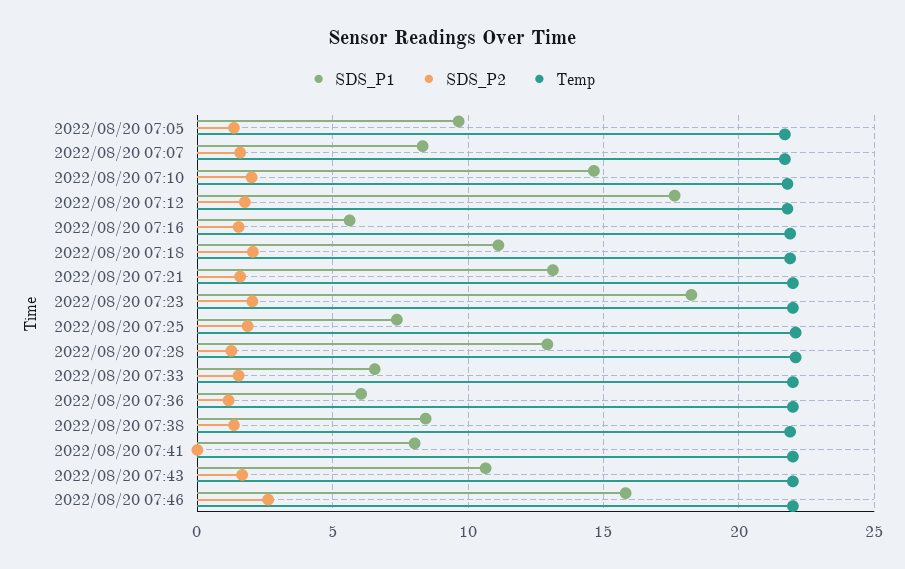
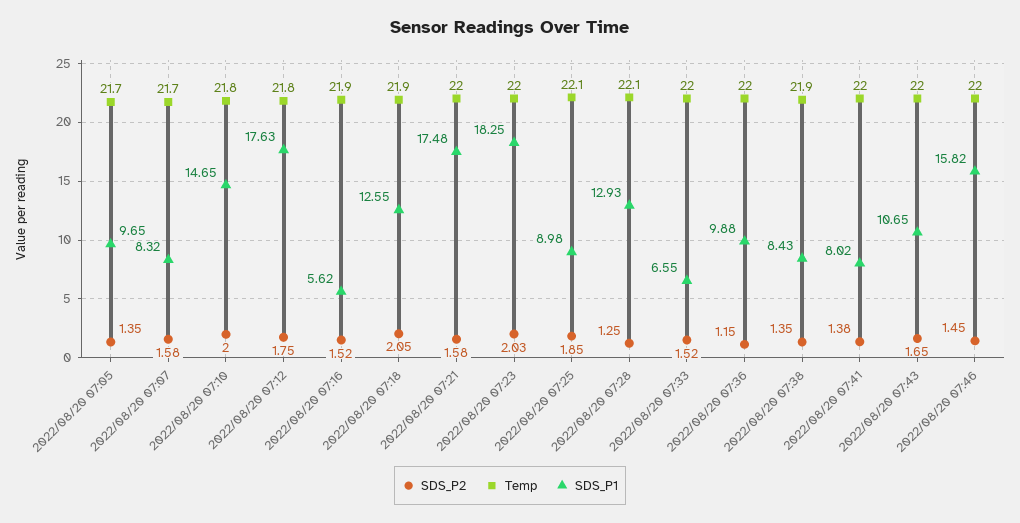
SDS_P1, 2022/08/20 07:18: 11 -> 12.55
SDS_P1, 2022/08/20 07:21: 13 -> 17.48
SDS_P1, 2022/08/20 07:25: 7.5 -> 8.98
SDS_P1, 2022/08/20 07:36: 6 -> 9.88
SDS_P2, 2022/08/20 07:41: 0 -> 1.38
SDS_P2, 2022/08/20 07:46: 2.5 -> 1.45

